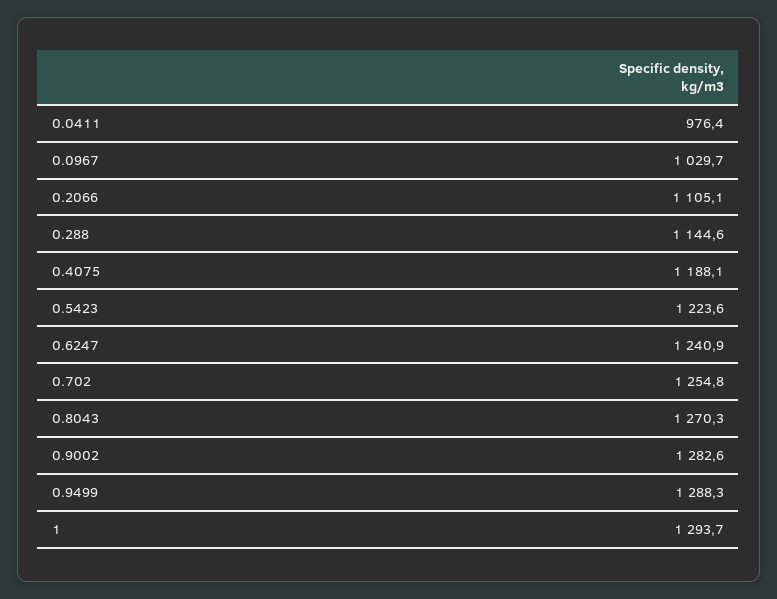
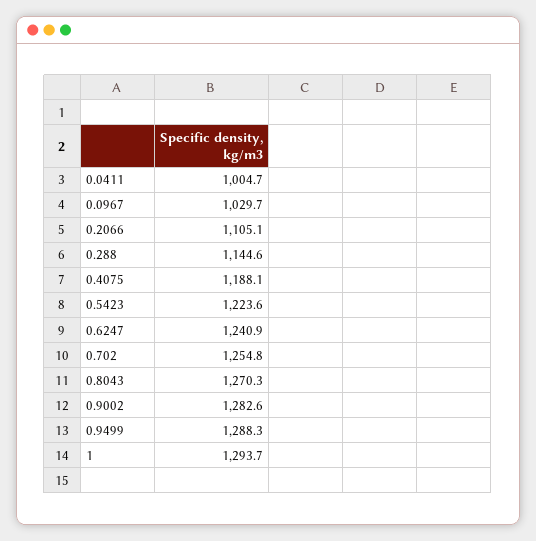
0.0411: 976.4 -> 1004.7

